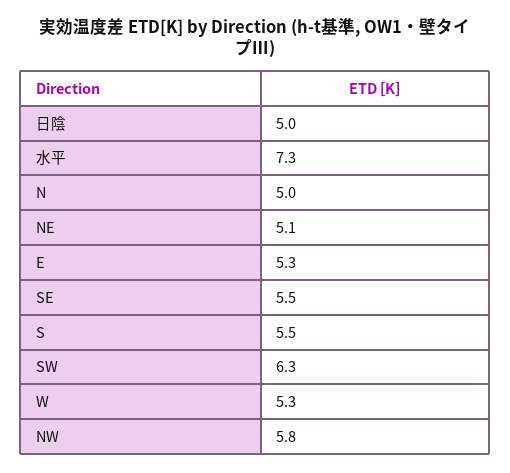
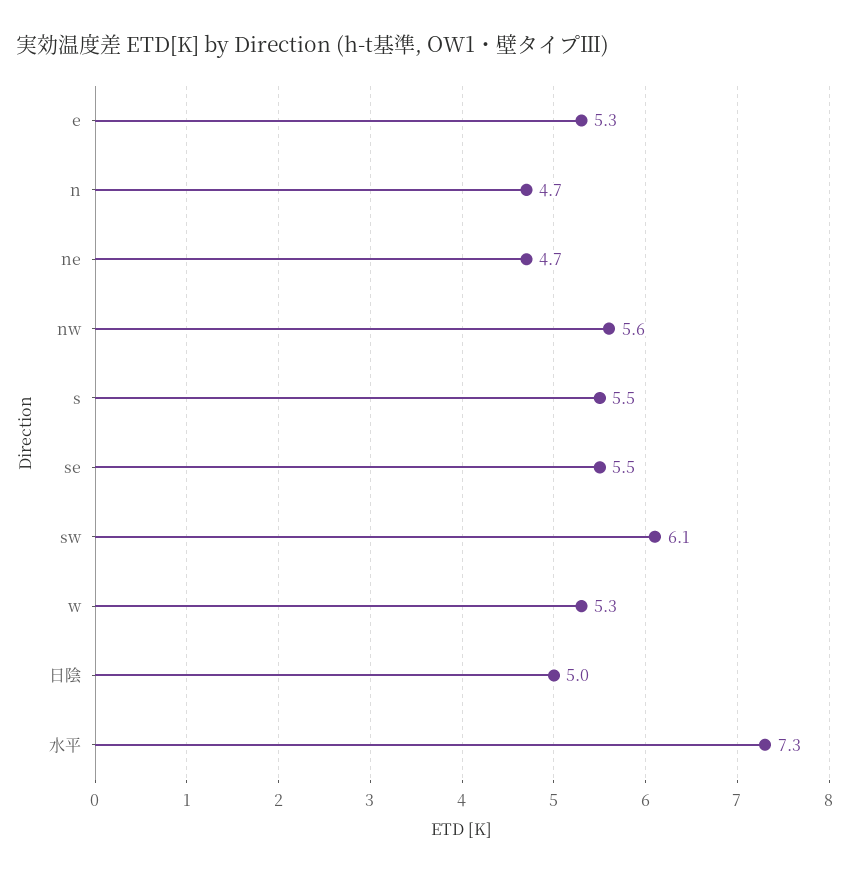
N: 5 -> 4.7
NE: 5.1 -> 4.7
SW: 6.3 -> 6.1
NW: 5.8 -> 5.6

